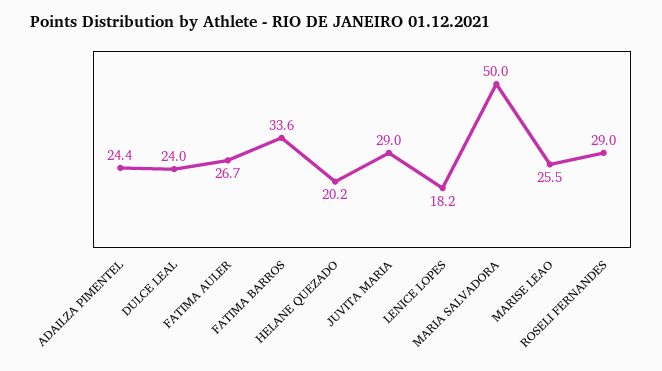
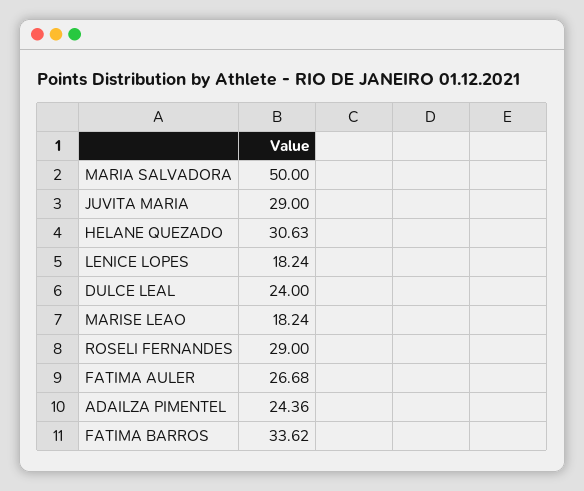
HELANE QUEZADO: 20.2 -> 30.63
MARISE LEAO: 25.5 -> 18.24

